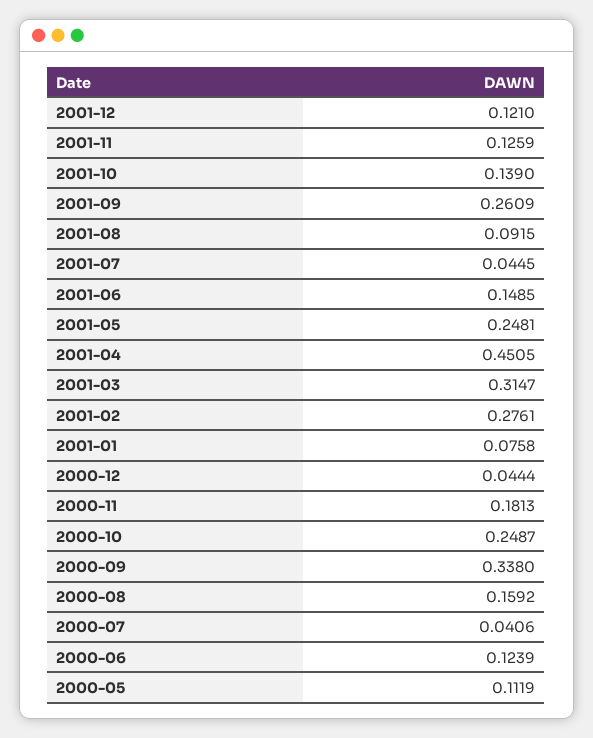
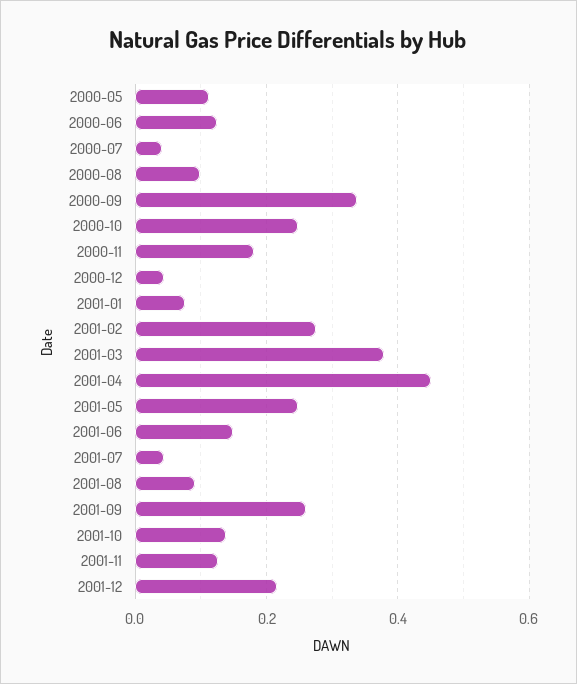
2001-12: 0.121 -> 0.22
2001-03: 0.3147 -> 0.38
2000-08: 0.1592 -> 0.1

